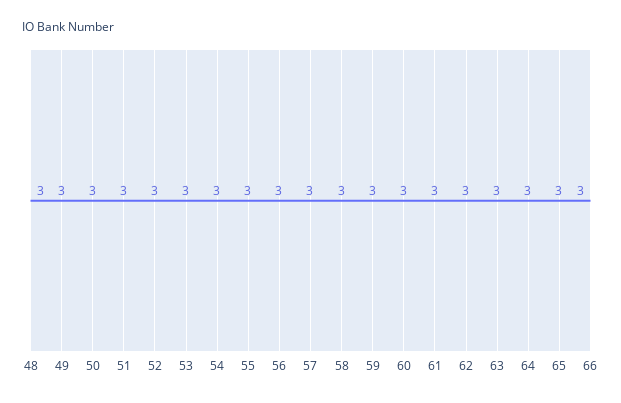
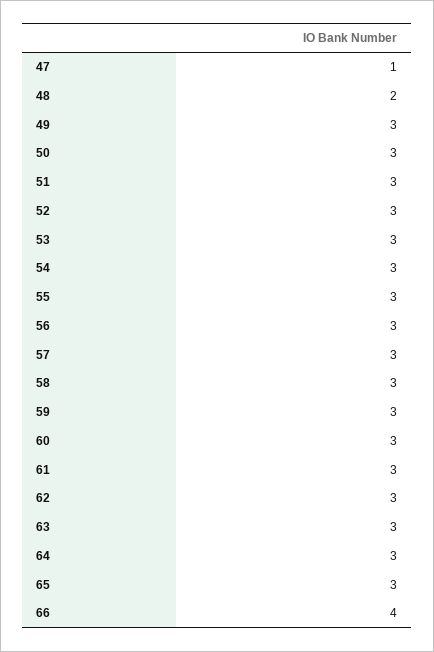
48: 3 -> 2
66: 3 -> 4
47: none -> 1

